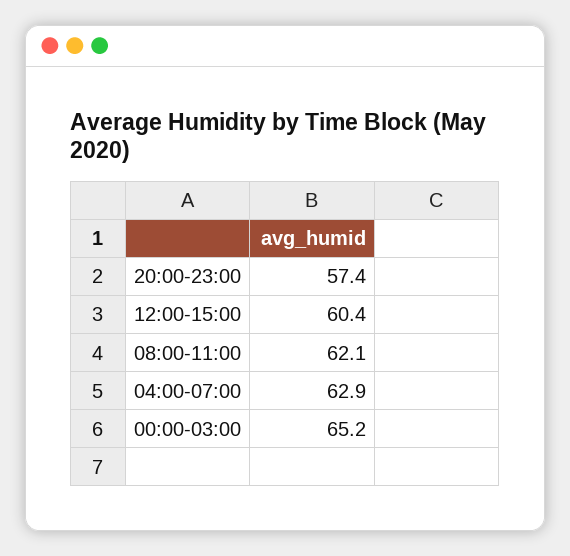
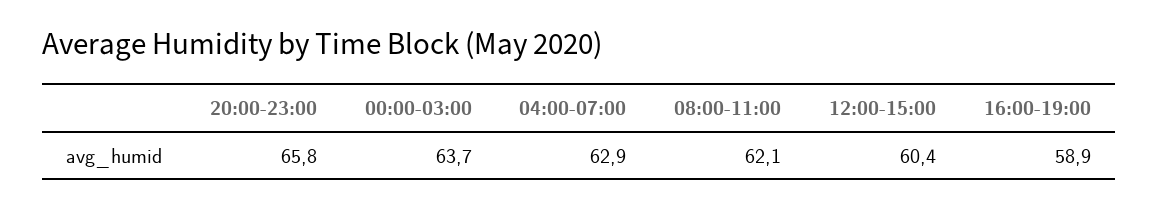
20:00-23:00: 57.4 -> 65.8
00:00-03:00: 65.2 -> 63.7
16:00-19:00: none -> 58.9

